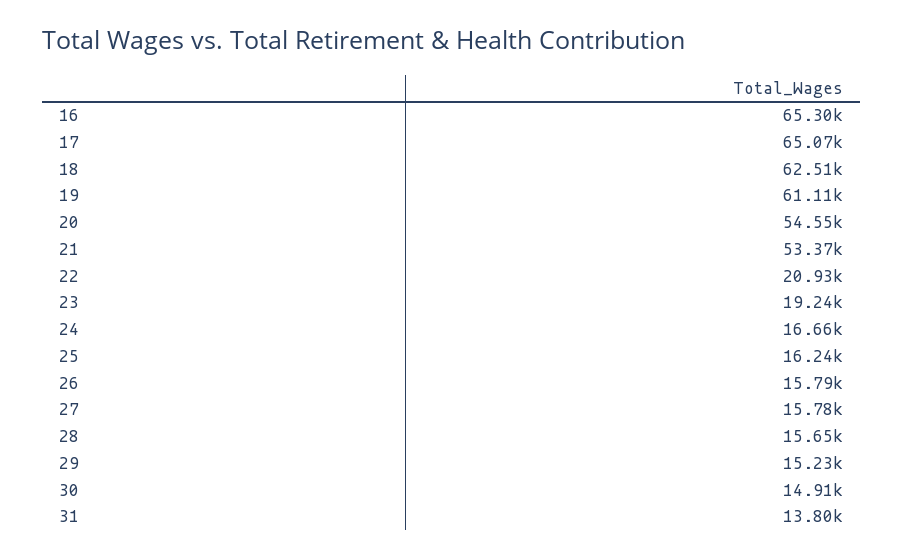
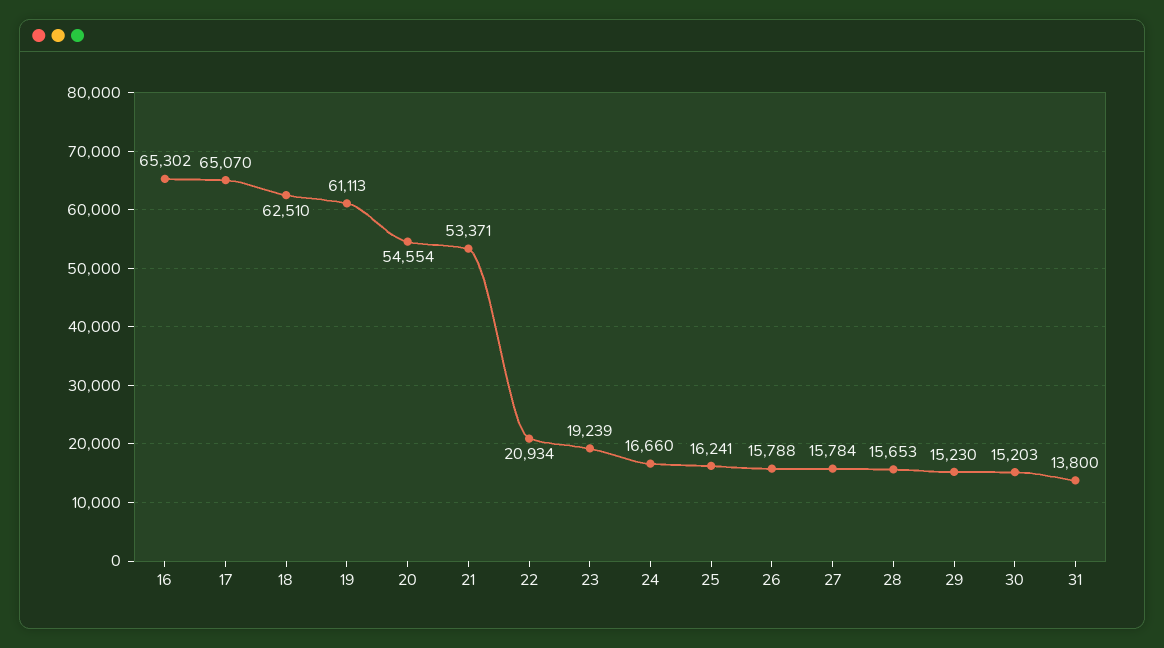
30: 14910 -> 15203

